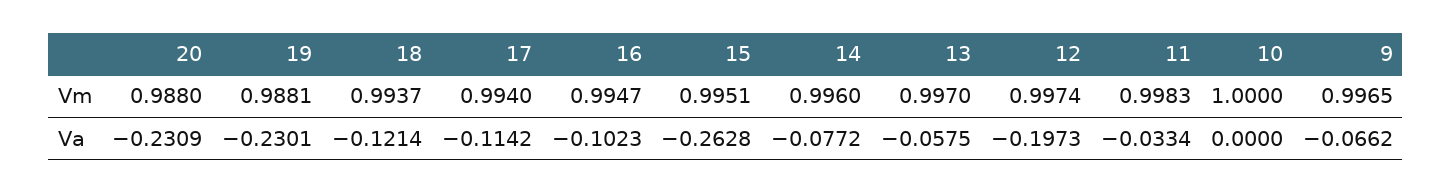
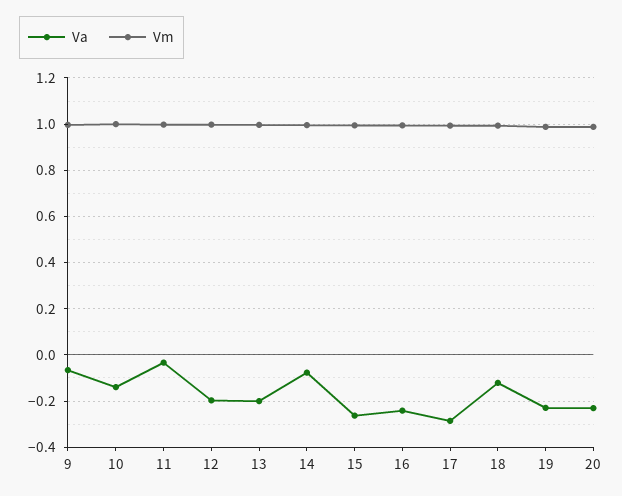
Va, 17: -0.1142 -> -0.3
Va, 16: -0.1023 -> -0.25
Va, 13: -0.0575 -> -0.2
Va, 10: 0 -> -0.15

